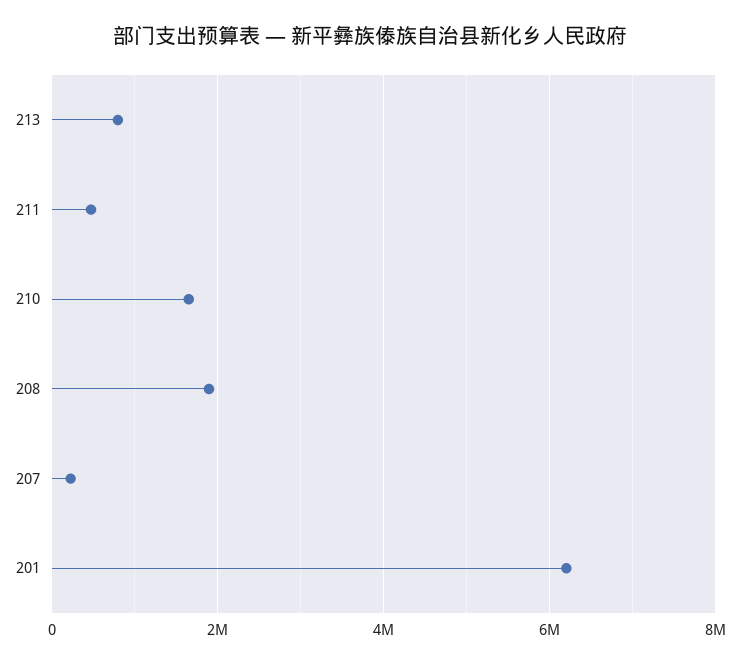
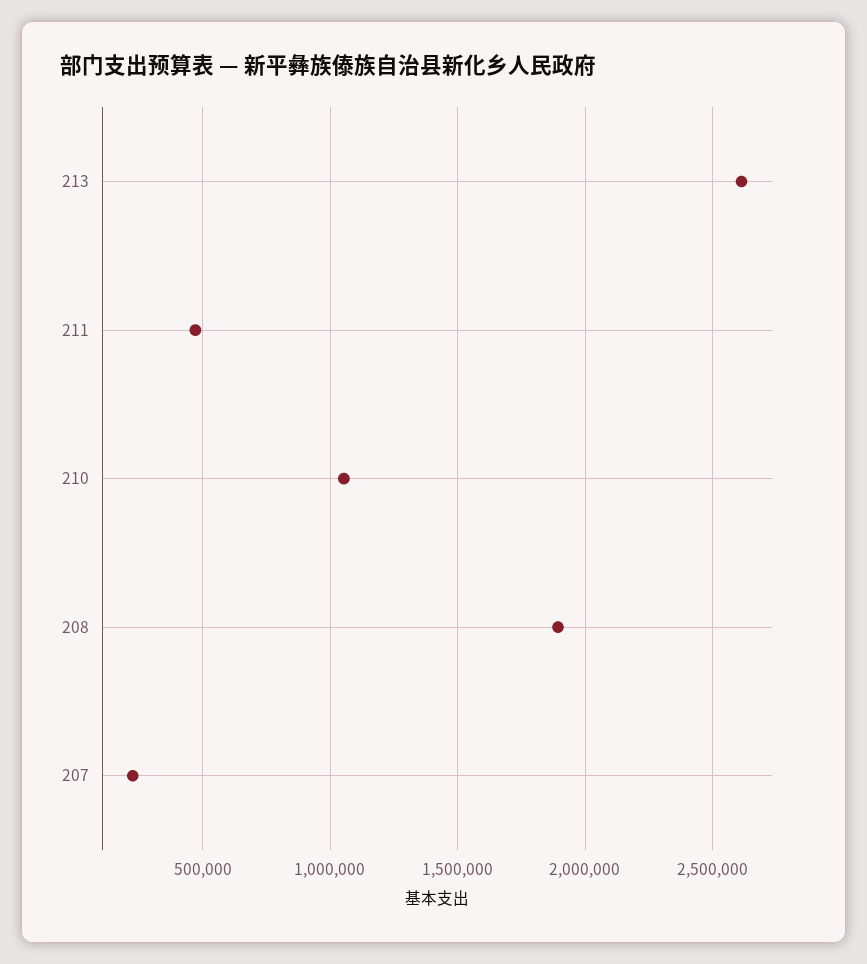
213: 800000 -> 2600000
210: 1600000 -> 1050000
201: 6200000 -> none

